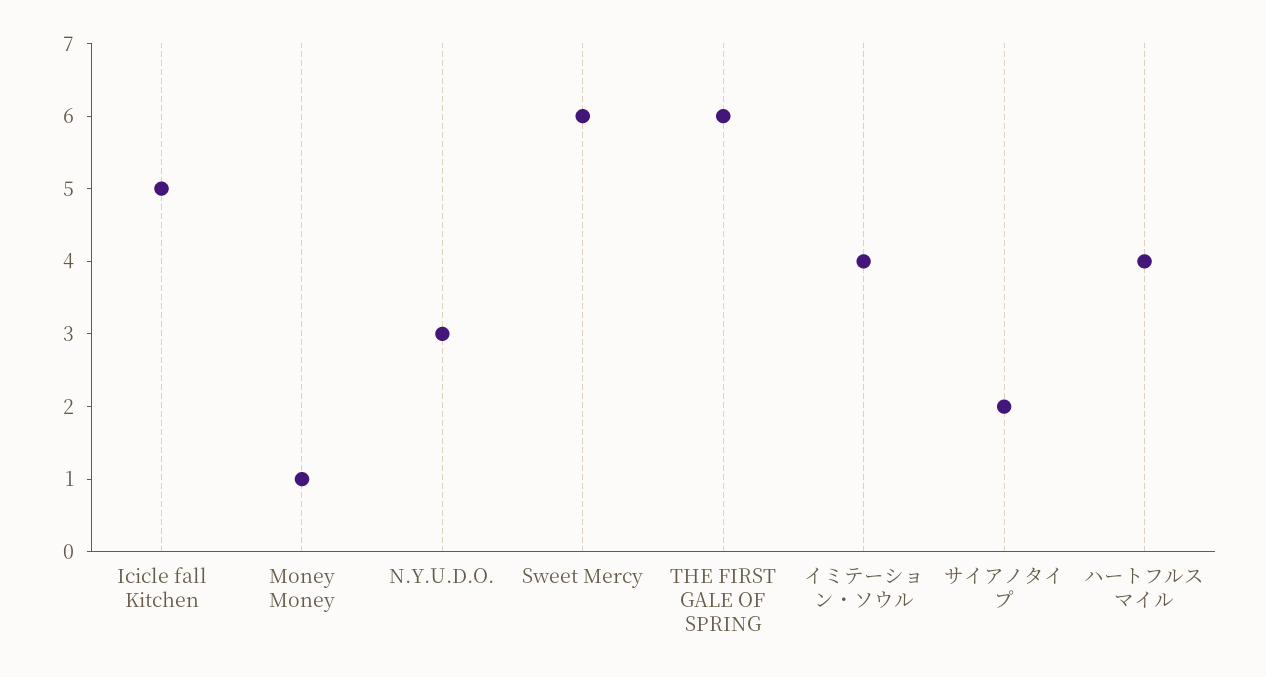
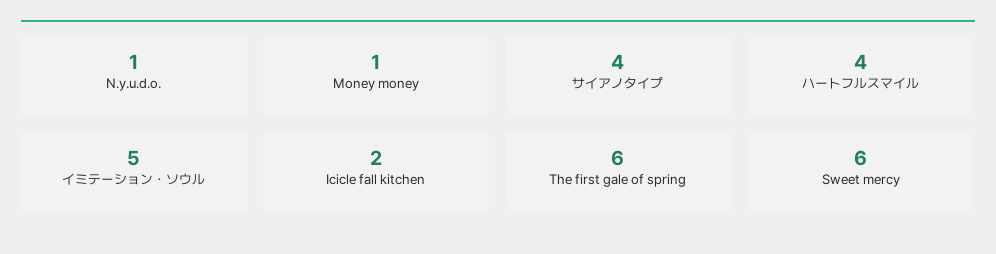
Icicle fall Kitchen: 5 -> 2
N.Y.U.D.O.: 3 -> 1
イミテーション・ソウル: 4 -> 5
サイアノタイプ: 2 -> 4

